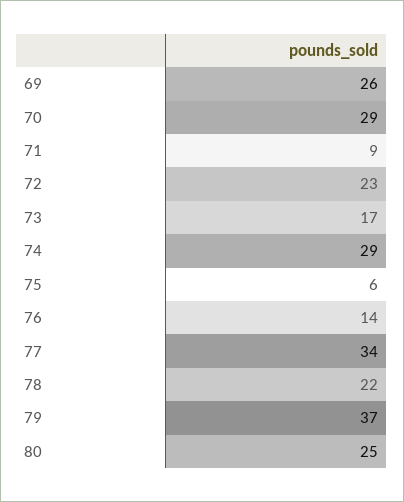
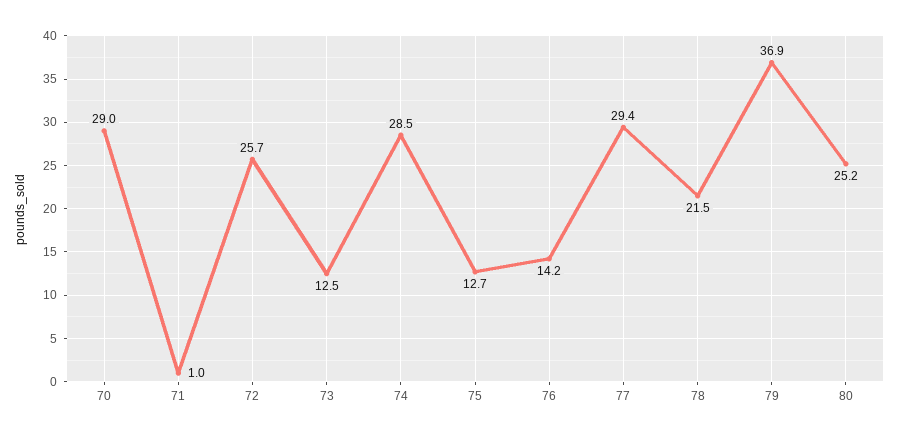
69: 26 -> none
71: 9 -> 1
72: 23 -> 25.7
73: 17 -> 12.5
75: 6 -> 12.7
77: 34 -> 29.4

